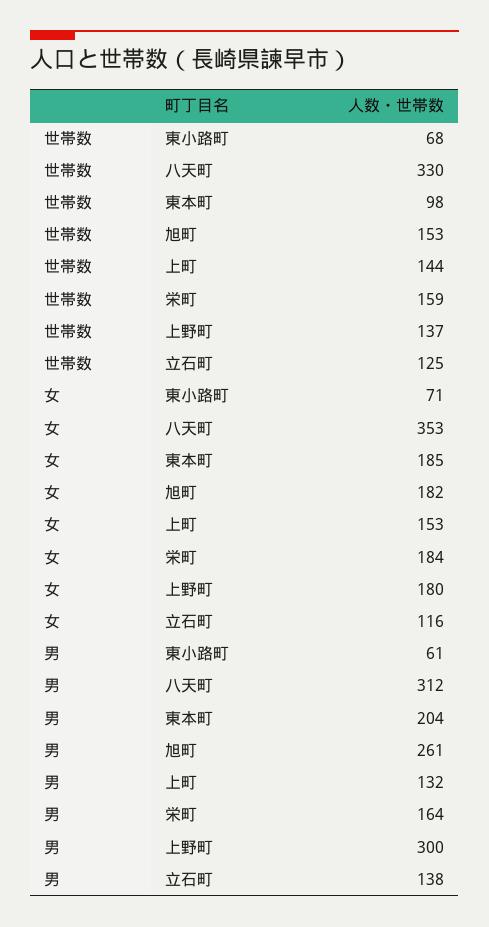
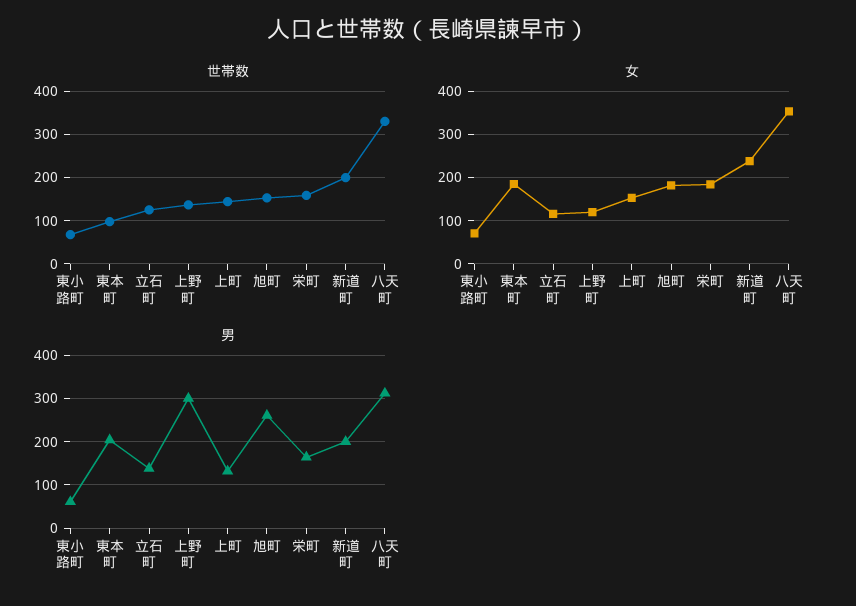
女, 上野町: 180 -> 120
世帯数, 新道町: none -> 200
女, 新道町: none -> 240
男, 新道町: none -> 200

